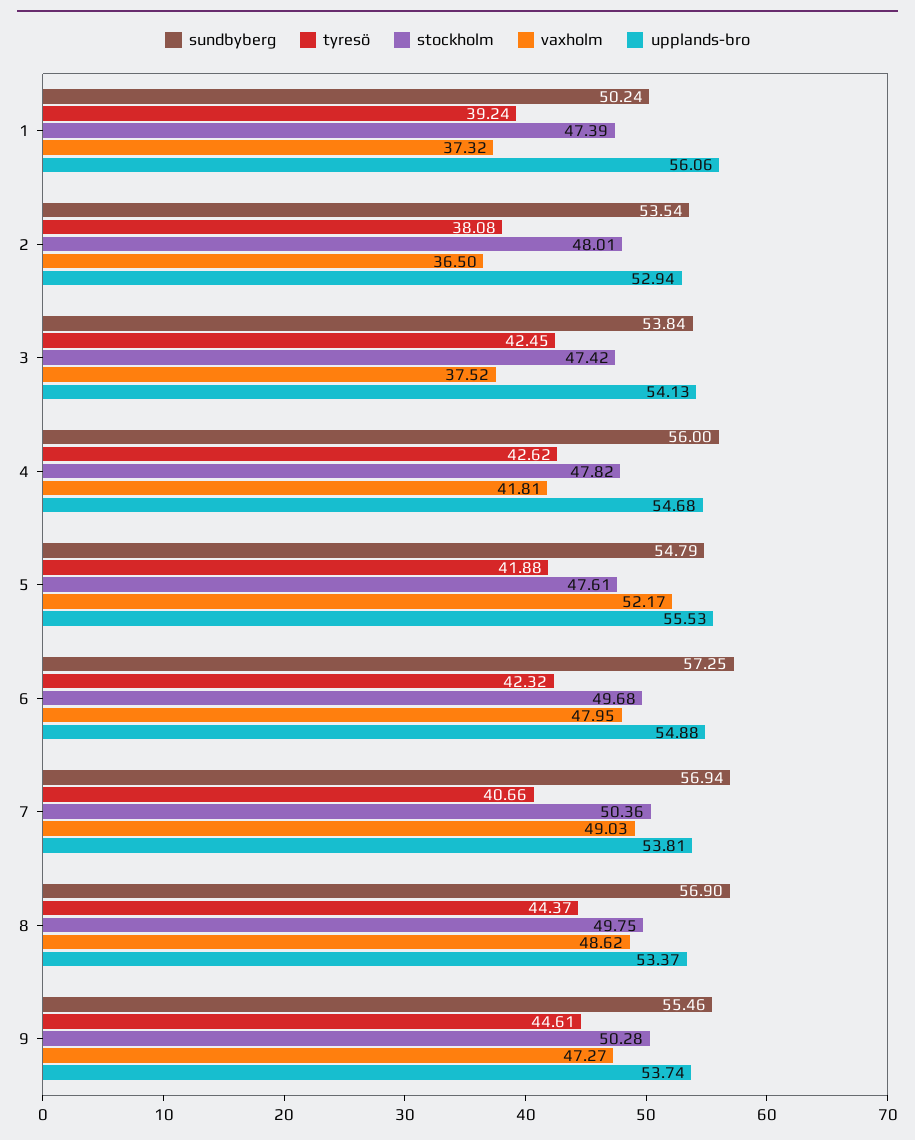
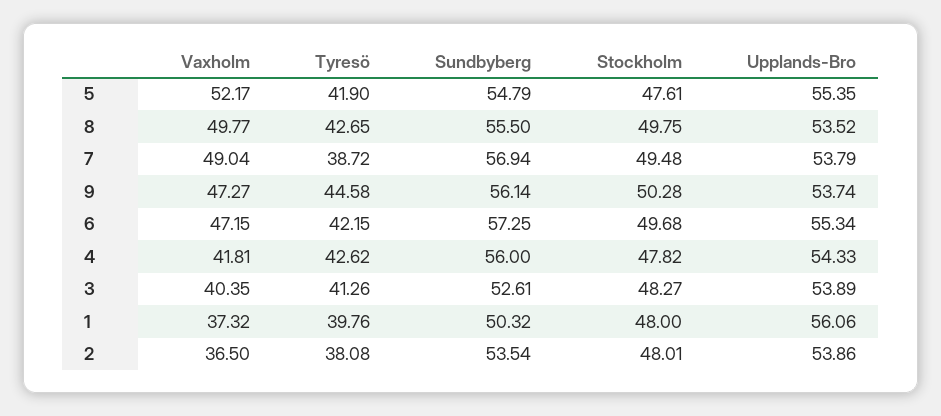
sundbyberg, 1: 50.24 -> 50.32
tyresö, 1: 39.24 -> 39.76
stockholm, 1: 47.39 -> 48
upplands-bro, 2: 52.94 -> 53.86
sundbyberg, 3: 53.84 -> 52.61
tyresö, 3: 42.45 -> 41.26
stockholm, 3: 47.42 -> 48.27
vaxholm, 3: 37.52 -> 40.35
upplands-bro, 3: 54.13 -> 53.89
upplands-bro, 4: 54.68 -> 54.33
tyresö, 5: 41.88 -> 41.9
upplands-bro, 5: 55.53 -> 55.35
tyresö, 6: 42.32 -> 42.15
vaxholm, 6: 47.95 -> 47.15
upplands-bro, 6: 54.88 -> 55.34
tyresö, 7: 40.66 -> 38.72
stockholm, 7: 50.36 -> 49.48
vaxholm, 7: 49.03 -> 49.04
upplands-bro, 7: 53.81 -> 53.79
sundbyberg, 8: 56.9 -> 55.5
tyresö, 8: 44.37 -> 42.65
vaxholm, 8: 48.62 -> 49.77
upplands-bro, 8: 53.37 -> 53.52
sundbyberg, 9: 55.46 -> 56.14
tyresö, 9: 44.61 -> 44.58

